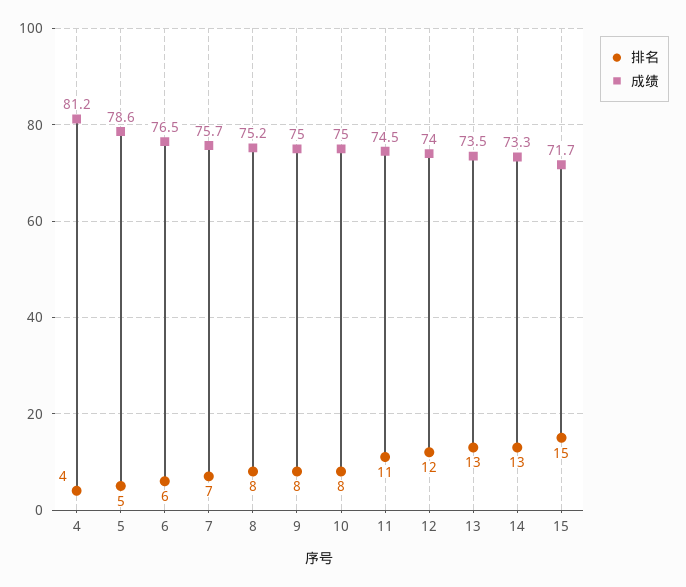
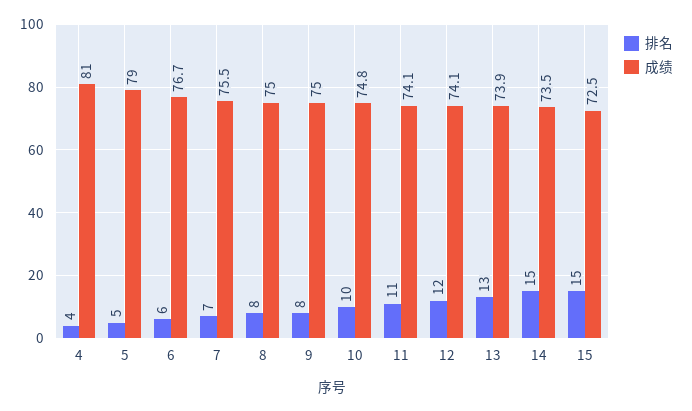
成绩, 4: 81.2 -> 81
成绩, 5: 78.6 -> 79
成绩, 6: 76.5 -> 76.7
成绩, 7: 75.7 -> 75.5
成绩, 8: 75.2 -> 75
排名, 10: 8 -> 10
成绩, 10: 75 -> 74.8
成绩, 11: 74.5 -> 74.1
成绩, 12: 74 -> 74.1
成绩, 13: 73.5 -> 73.9
排名, 14: 13 -> 15
成绩, 14: 73.3 -> 73.5
成绩, 15: 71.7 -> 72.5

